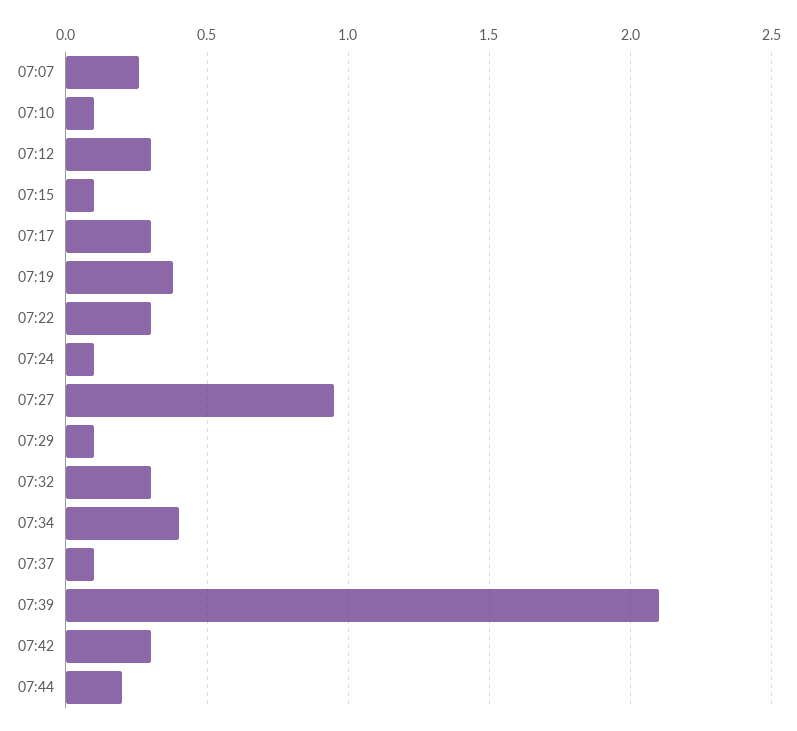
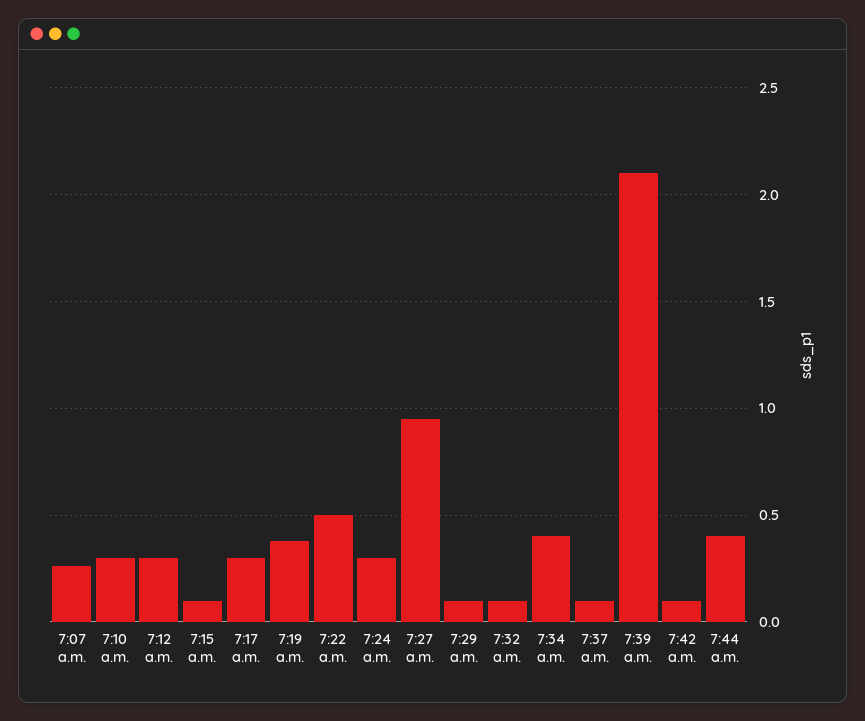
07:10: 0.1 -> 0.3
07:22: 0.3 -> 0.5
07:24: 0.1 -> 0.3
07:32: 0.3 -> 0.1
07:42: 0.3 -> 0.1
07:44: 0.2 -> 0.4

